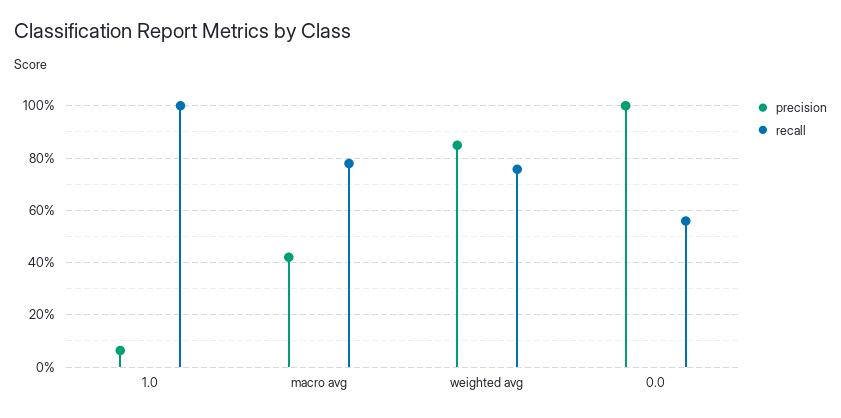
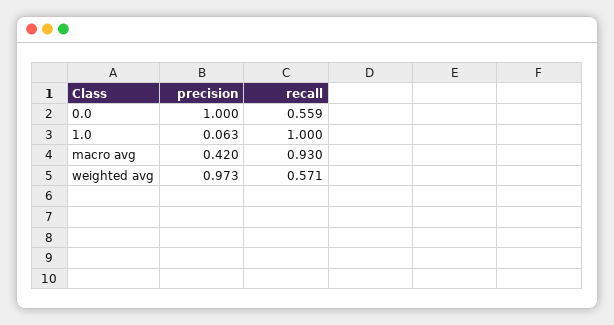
recall, macro avg: 0.775 -> 0.93
precision, weighted avg: 0.85 -> 0.973
recall, weighted avg: 0.75 -> 0.571

